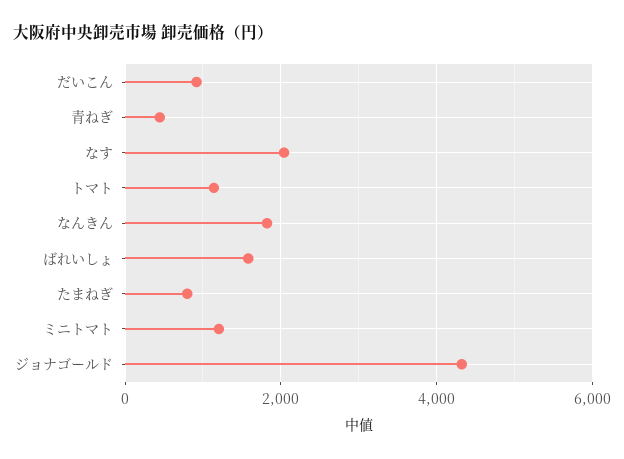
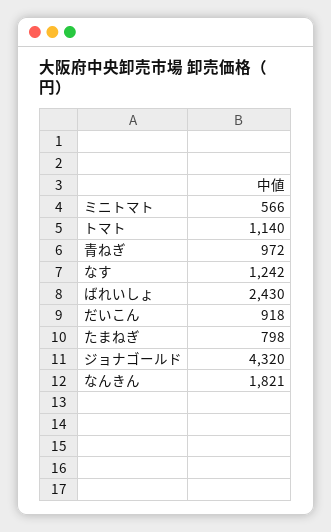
青ねぎ: 400 -> 972
なす: 2000 -> 1242
ばれいしょ: 1600 -> 2430
ミニトマト: 1200 -> 566

